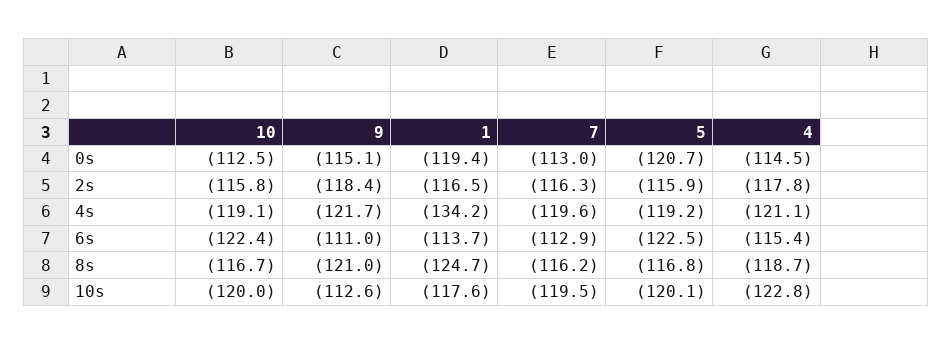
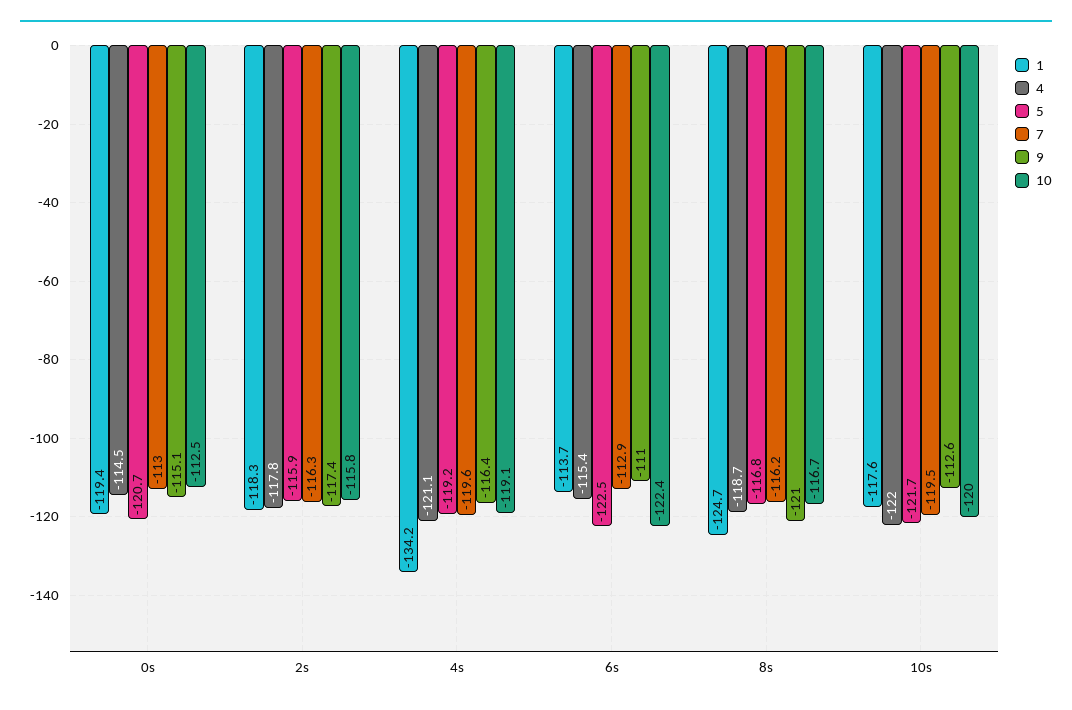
9, 2s: -118.4 -> -117.4
1, 2s: -116.5 -> -118.3
9, 4s: -121.7 -> -116.4
5, 10s: -120.1 -> -121.7
4, 10s: -122.8 -> -122

